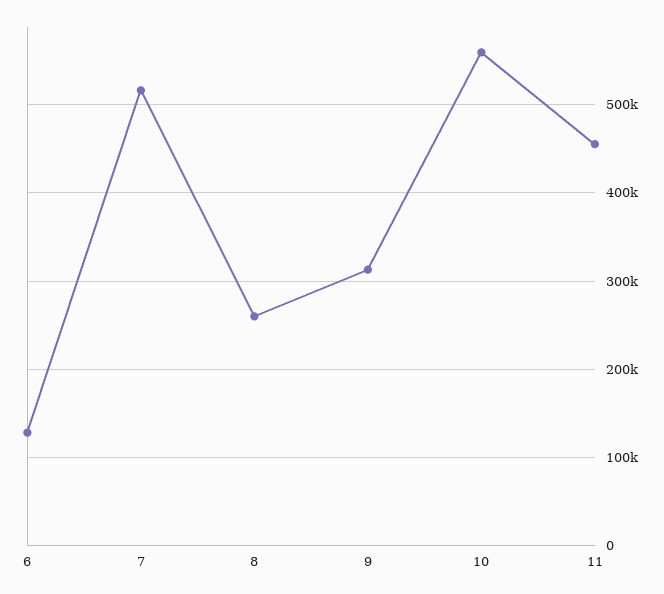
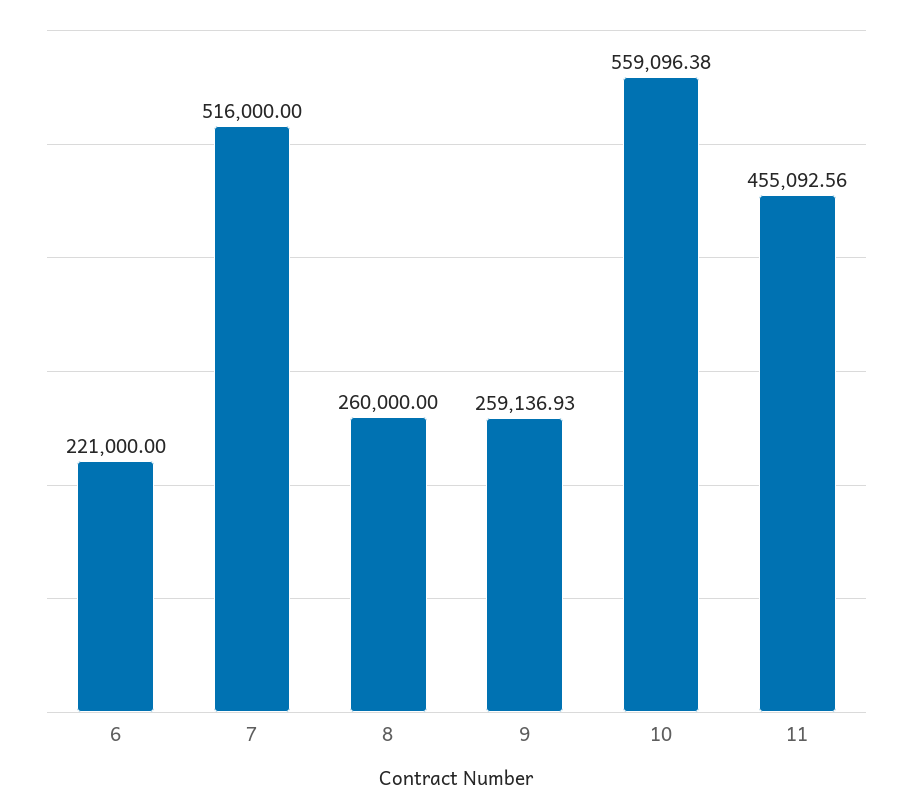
6: 130000 -> 221000
9: 310000 -> 259136.93

